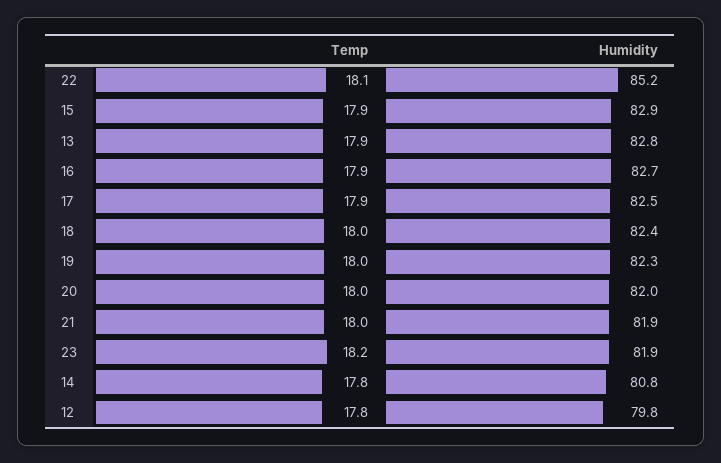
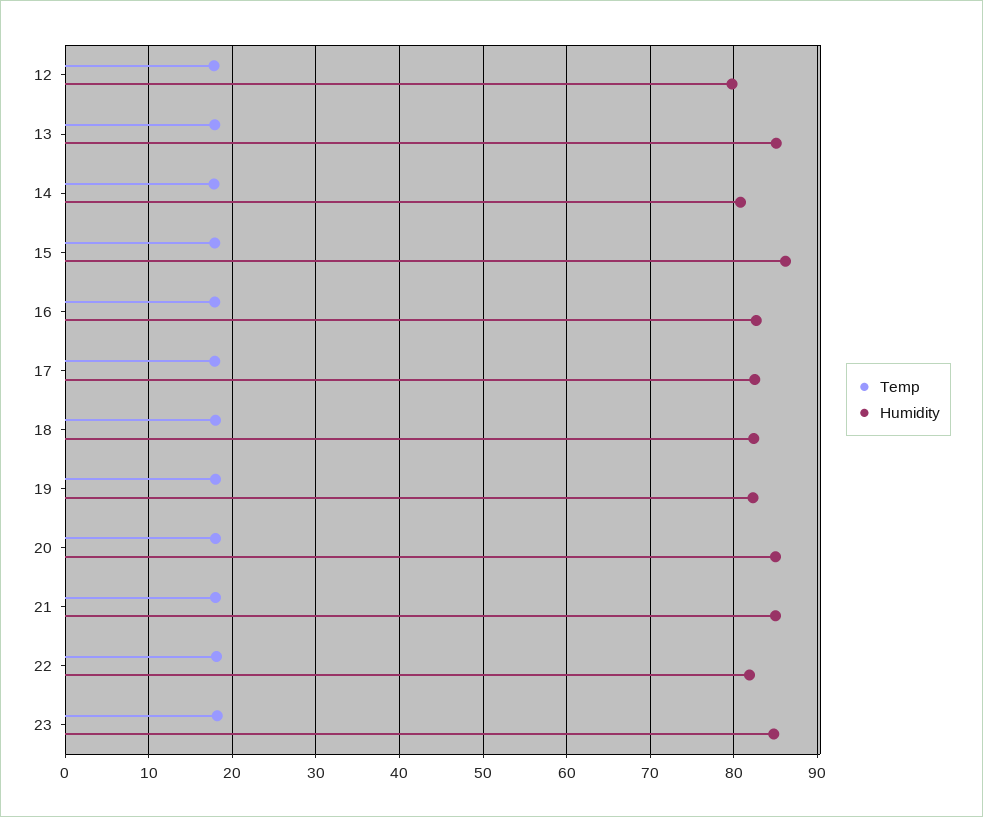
Humidity, 22: 85.2 -> 82
Humidity, 15: 82.9 -> 86
Humidity, 13: 82.8 -> 85
Humidity, 20: 82 -> 85
Humidity, 21: 81.9 -> 85
Humidity, 23: 81.9 -> 85

